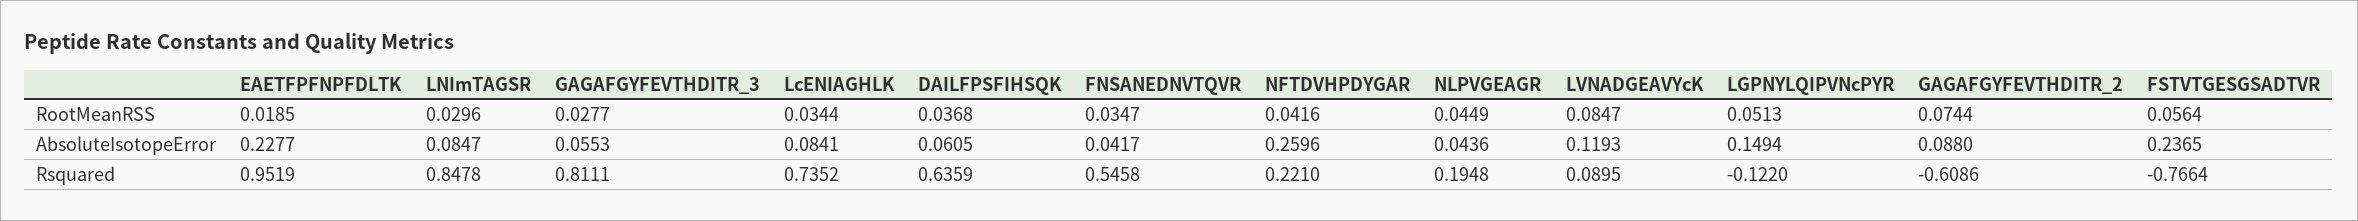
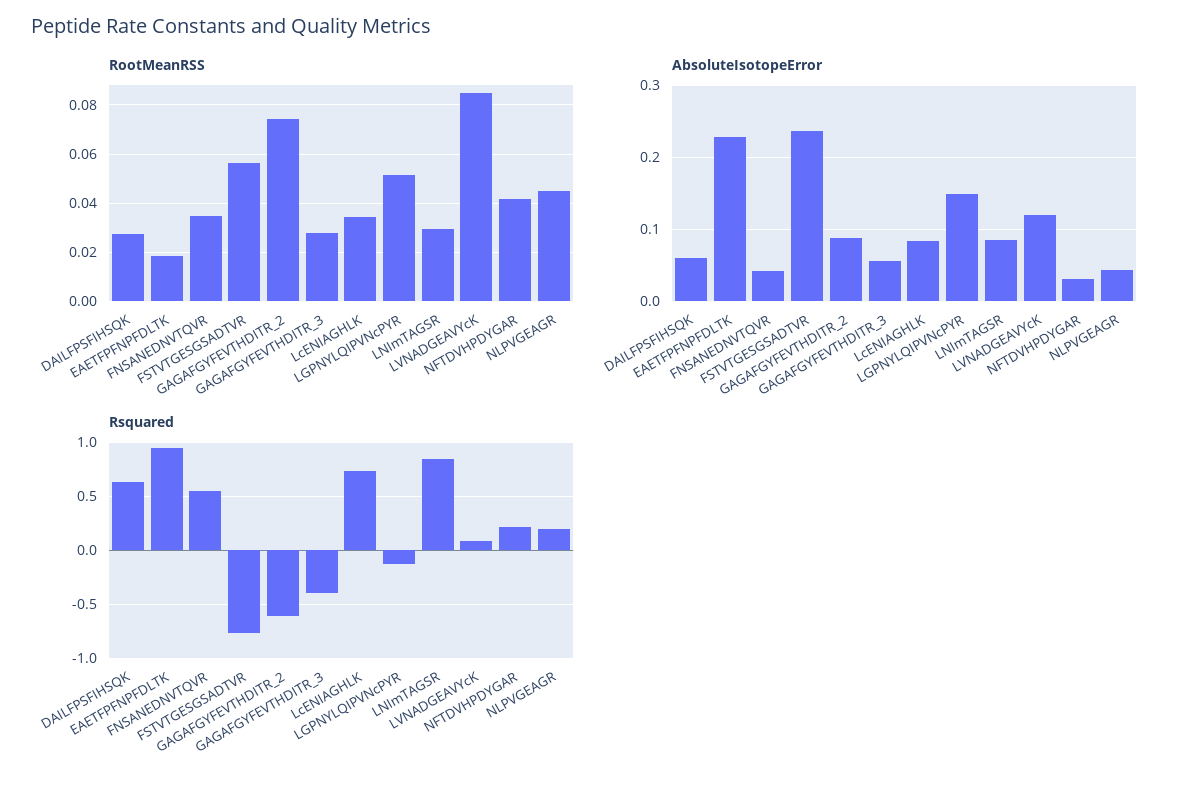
RootMeanRSS, DAILFPSFIHSQK: 0.0368 -> 0.0275
AbsoluteIsotopeError, NFTDVHPDYGAR: 0.2596 -> 0.03
Rsquared, GAGAFGYFEVTHDITR_3: 0.8111 -> -0.4

